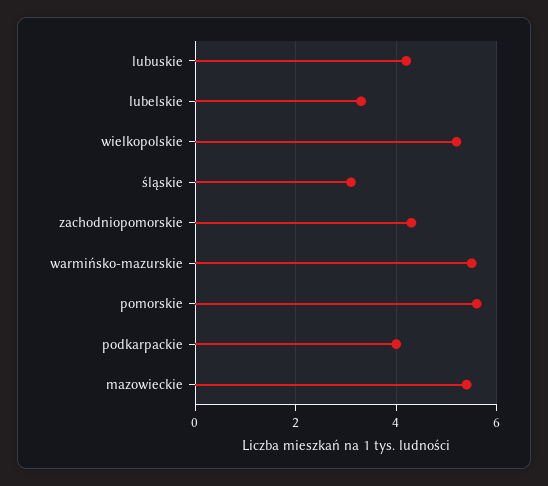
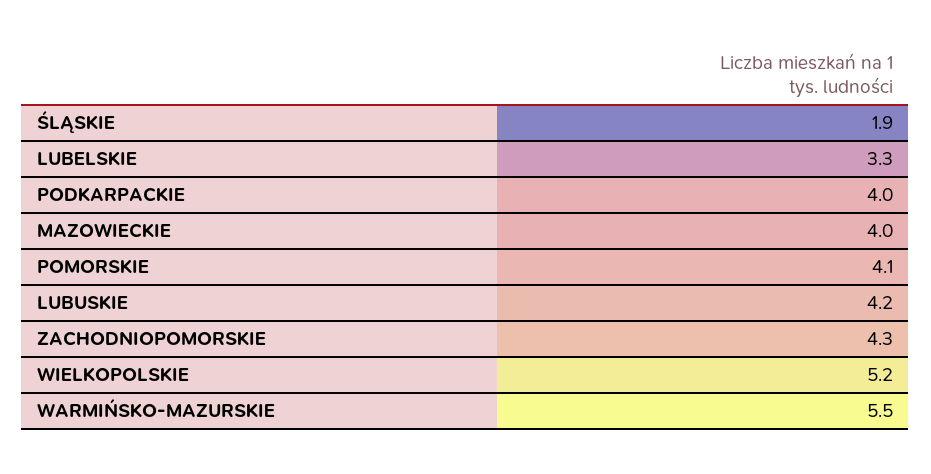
śląskie: 3 -> 1.9
pomorskie: 5.5 -> 4.1
mazowieckie: 5.5 -> 4

